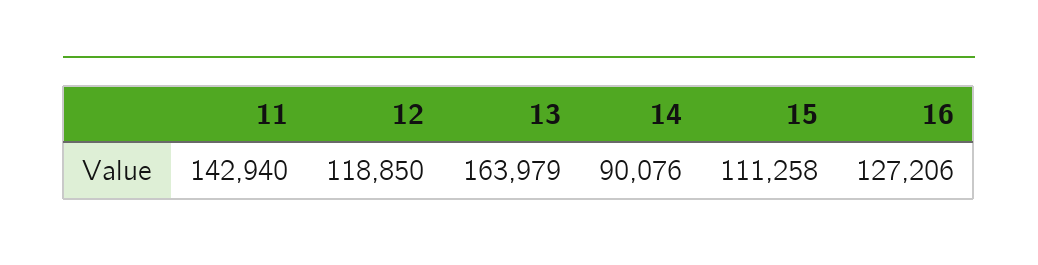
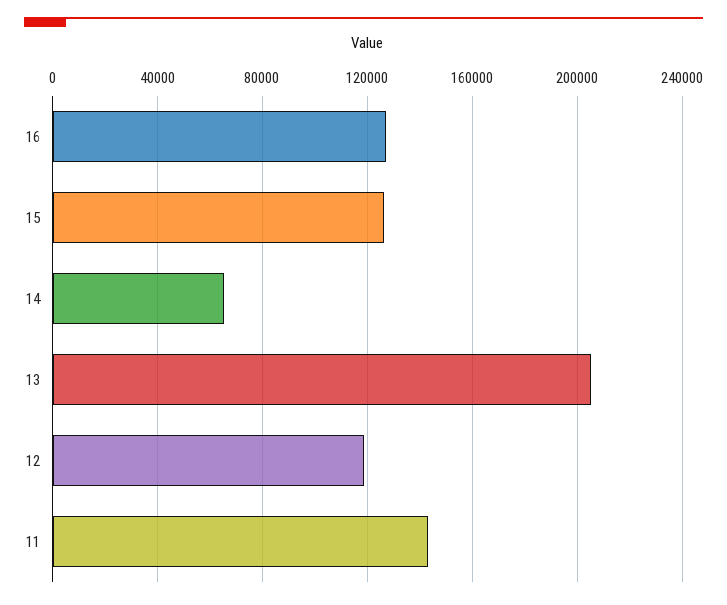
13: 163979 -> 205000
14: 90076 -> 65000
15: 111258 -> 125000

